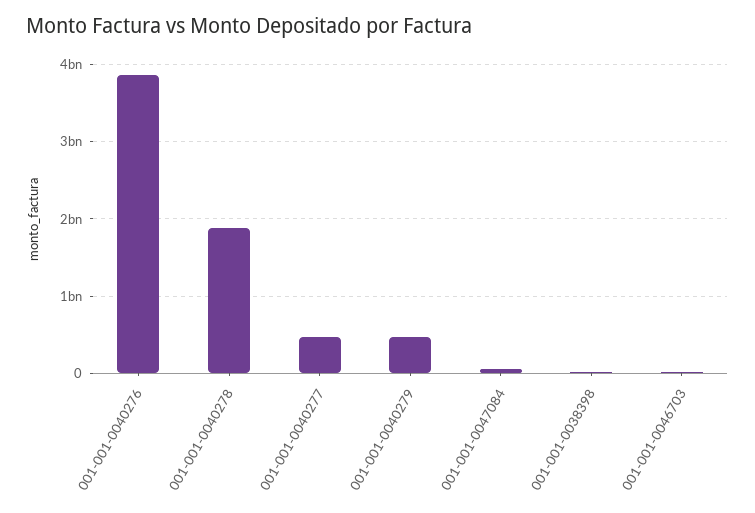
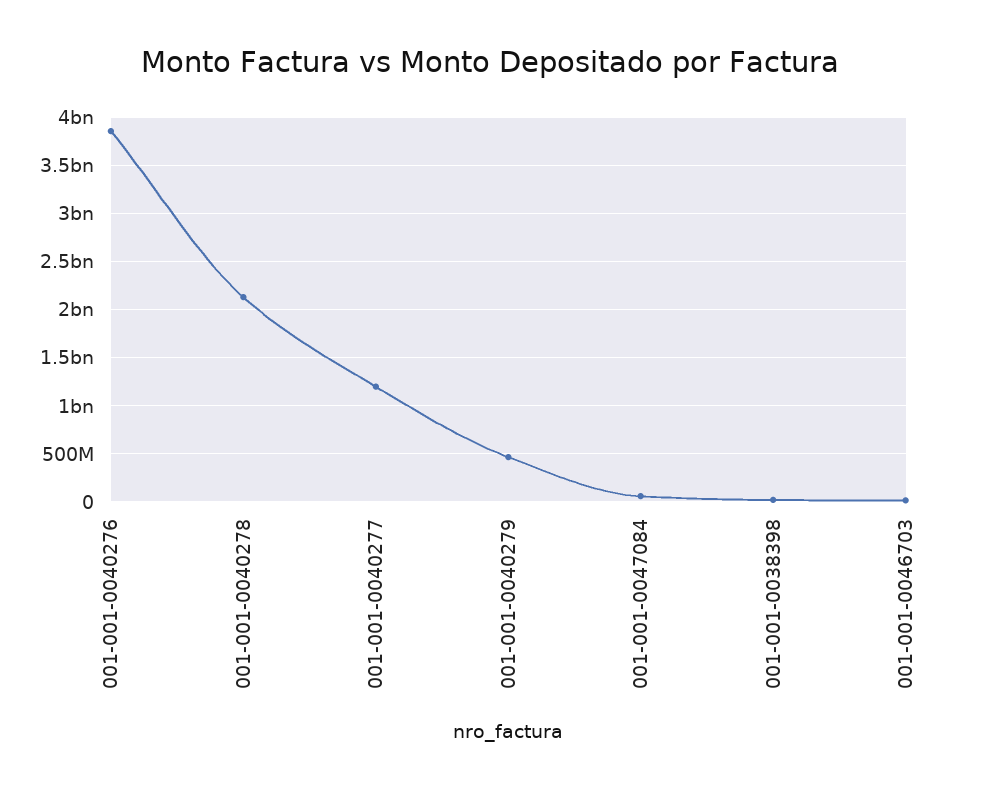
001-001-0040278: 1900000000 -> 2100000000
001-001-0040277: 500000000 -> 1200000000

